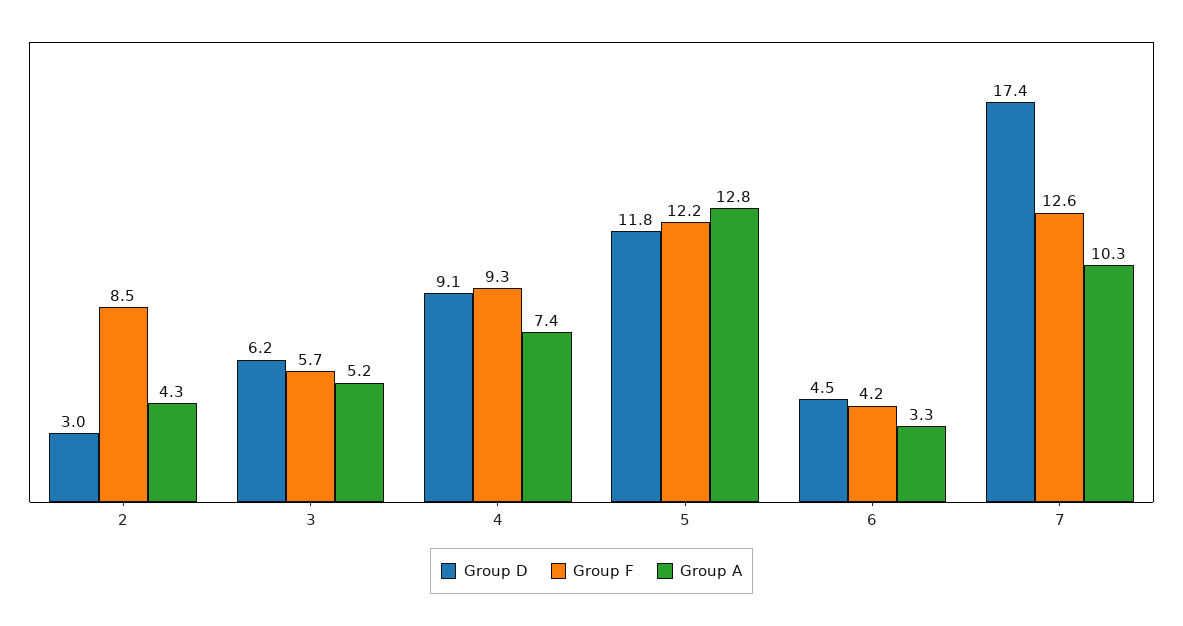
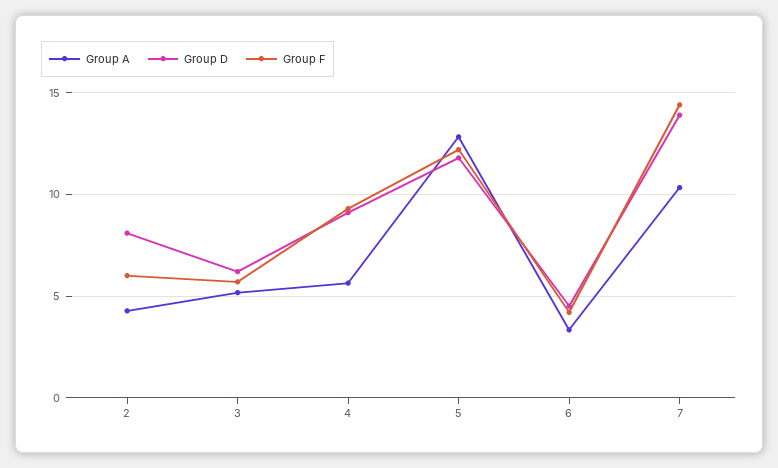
Group D, 2: 3 -> 8
Group F, 2: 8.5 -> 6
Group A, 4: 7.4 -> 5.5
Group D, 7: 17.4 -> 14
Group F, 7: 12.6 -> 14.5

